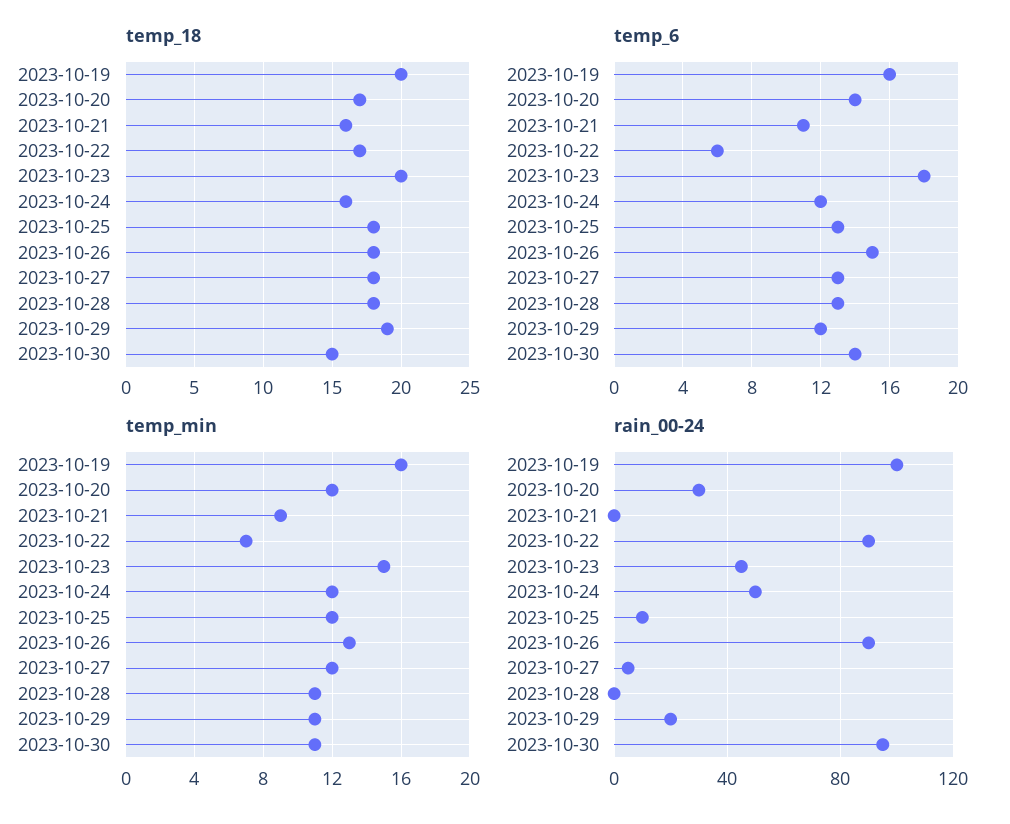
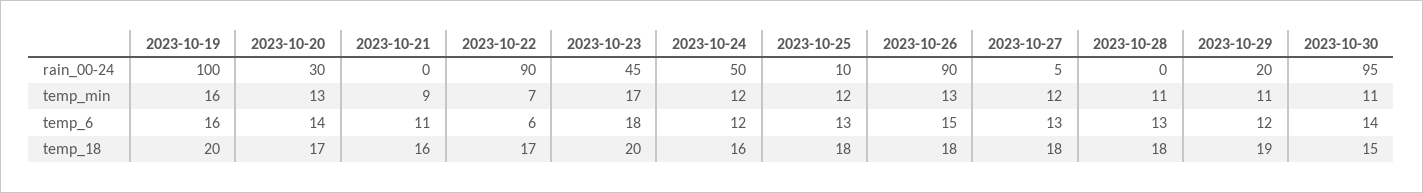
temp_min, 2023-10-20: 12 -> 13
temp_min, 2023-10-23: 15 -> 17

